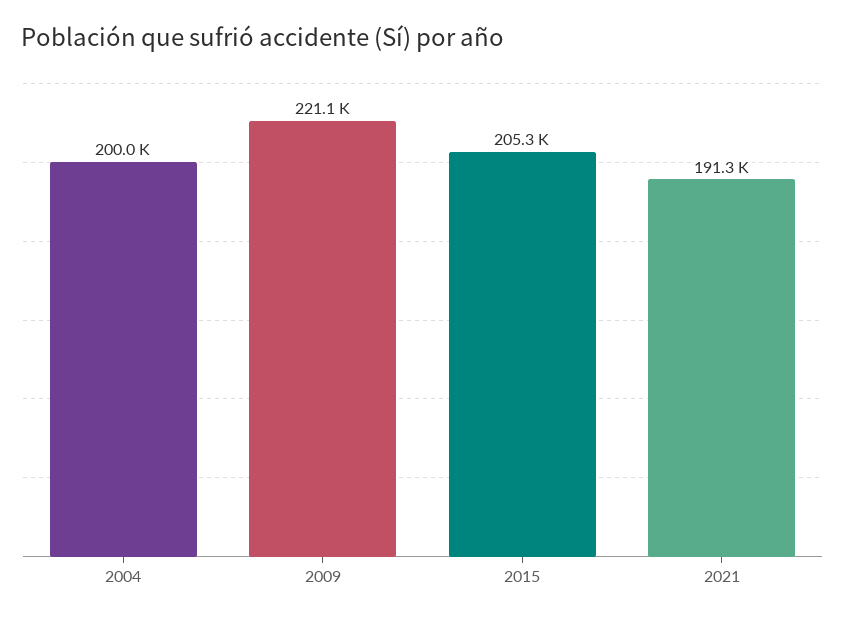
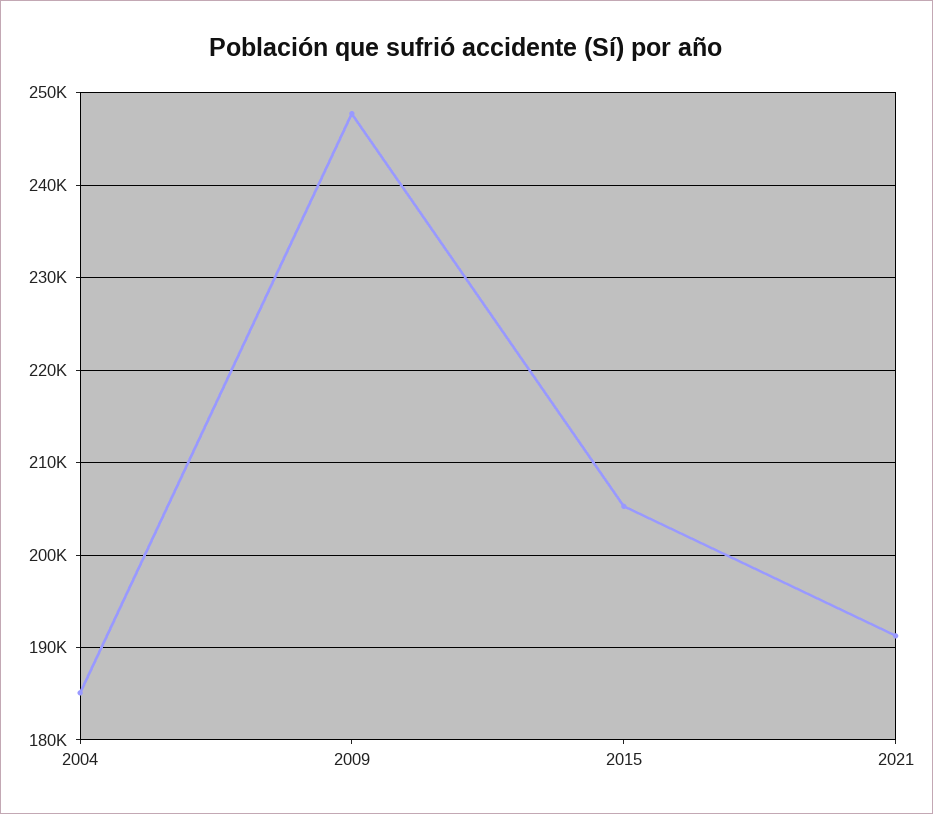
2004: 200000 -> 185000
2009: 221100 -> 248000

